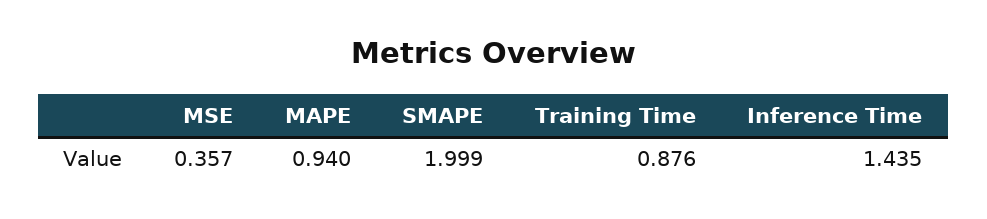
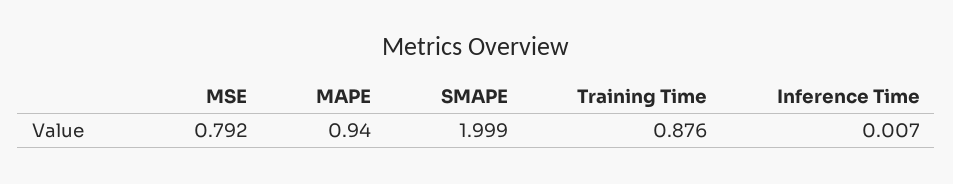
MSE: 0.357 -> 0.792
Inference Time: 1.435 -> 0.007

